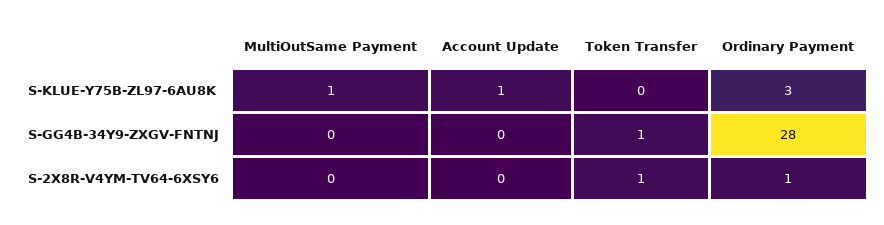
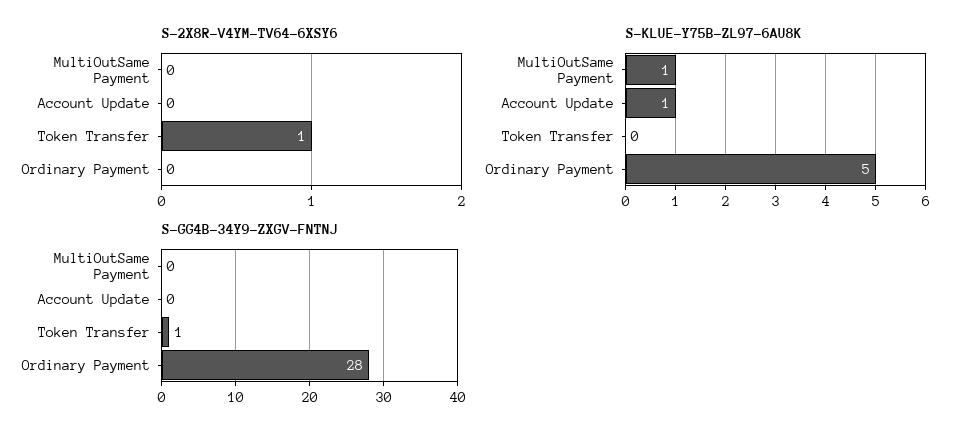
S-KLUE-Y75B-ZL97-6AU8K, Ordinary Payment: 3 -> 5
S-2X8R-V4YM-TV64-6XSY6, Ordinary Payment: 1 -> 0

